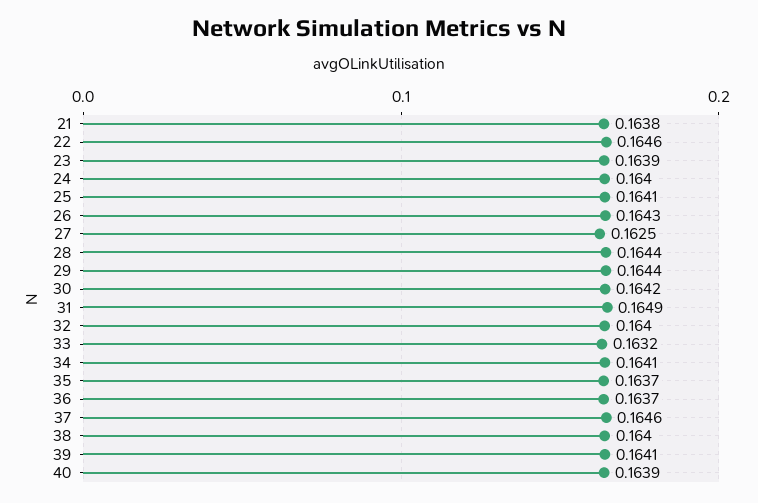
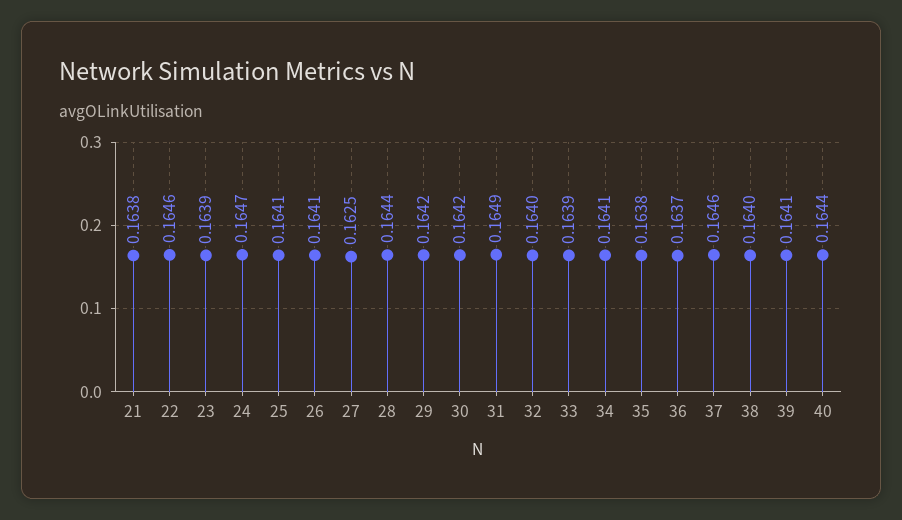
24: 0.164 -> 0.1647
26: 0.1643 -> 0.1641
29: 0.1644 -> 0.1642
33: 0.1632 -> 0.1639
35: 0.1637 -> 0.1638
40: 0.1639 -> 0.1644

